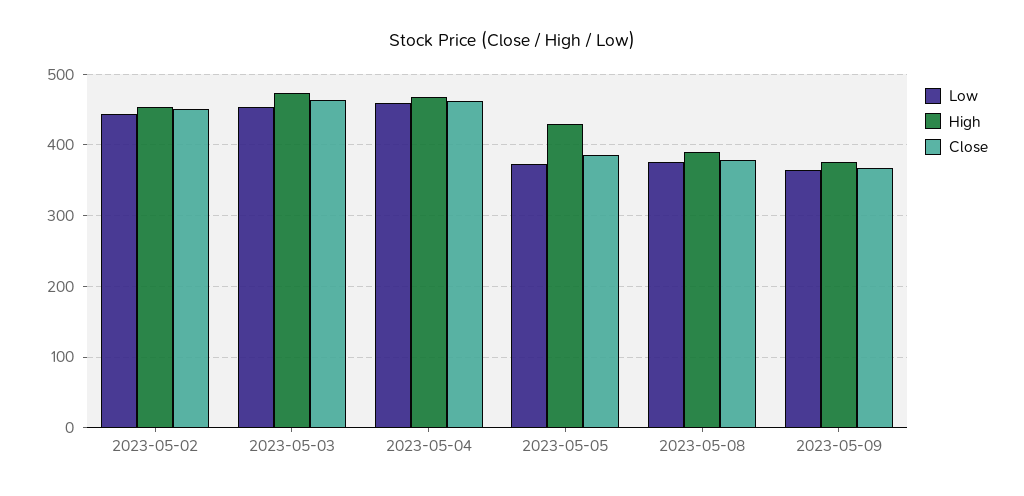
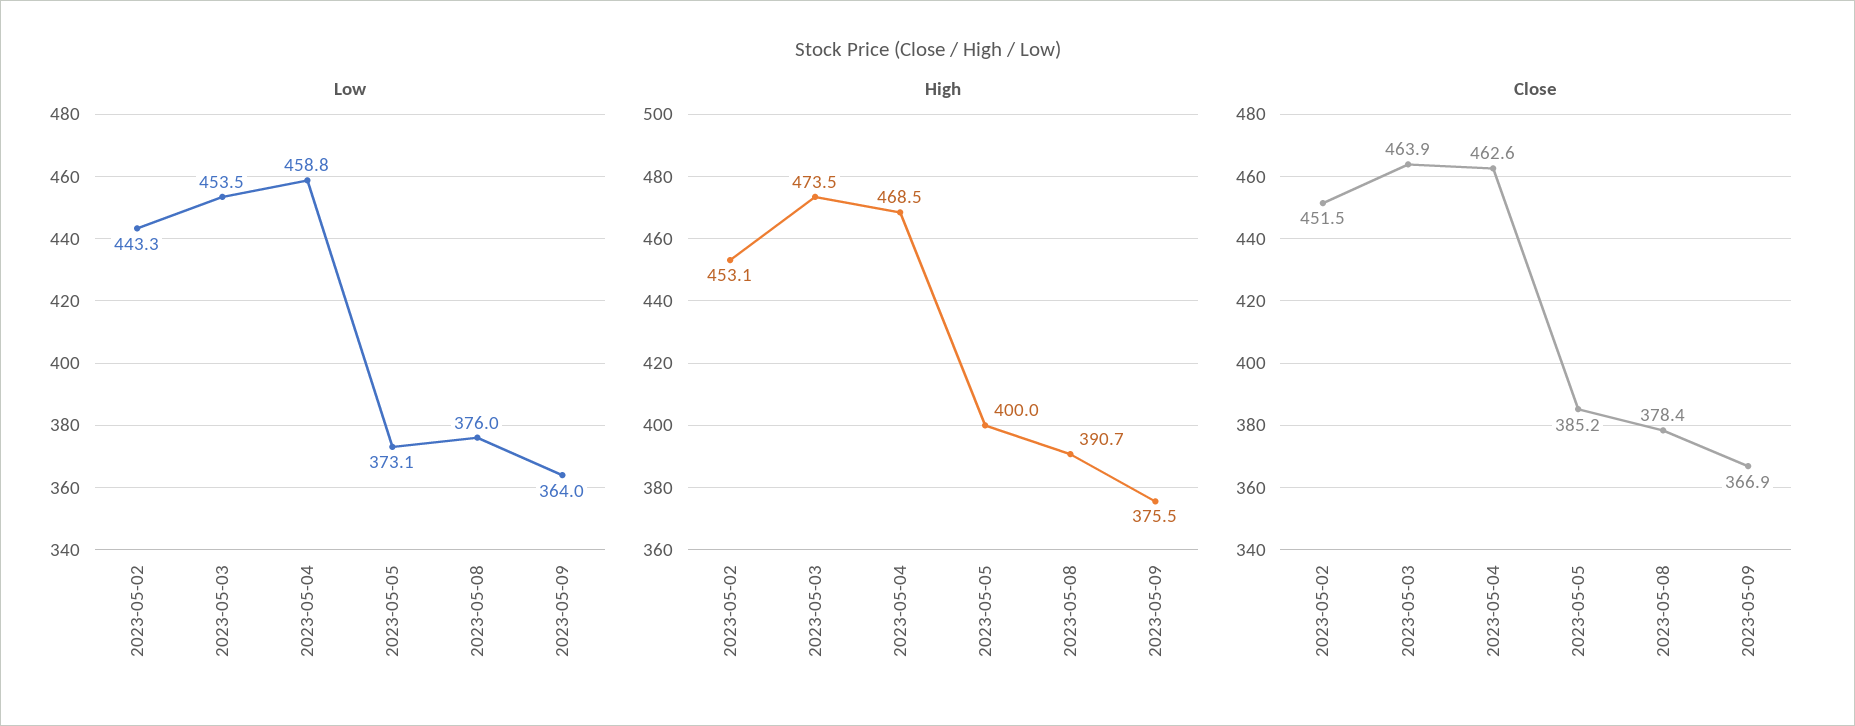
High, 2023-05-05: 430 -> 400

